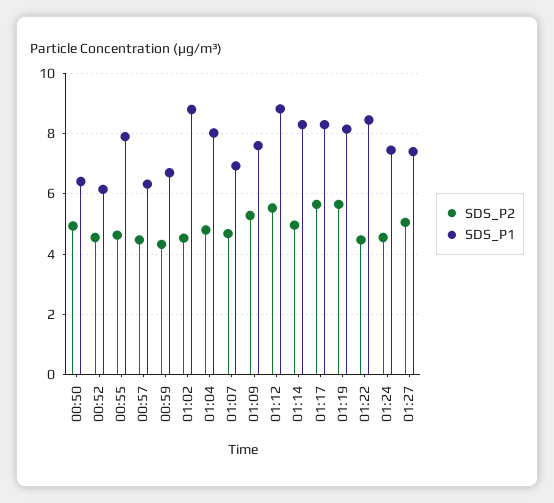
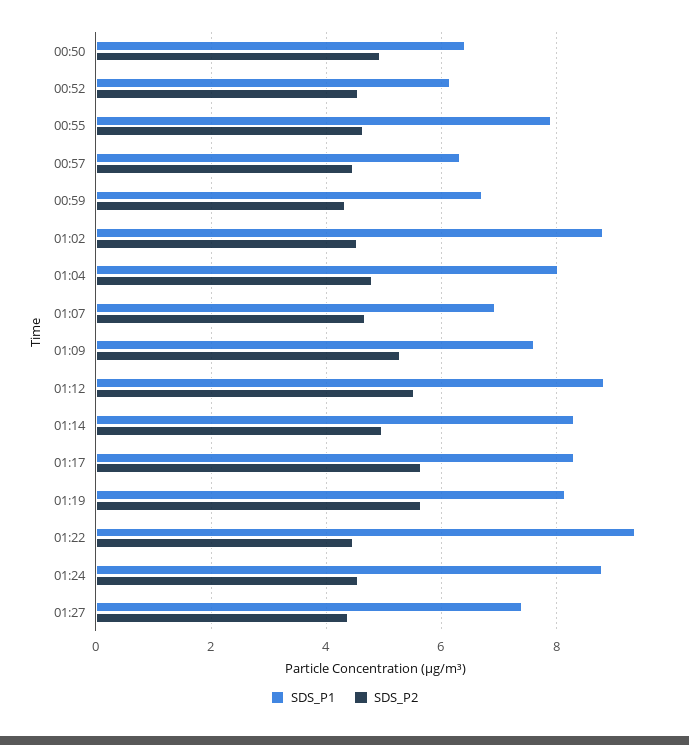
SDS_P1, 01:22: 8.4 -> 9.4
SDS_P1, 01:24: 7.4 -> 8.8
SDS_P2, 01:27: 5 -> 4.4

